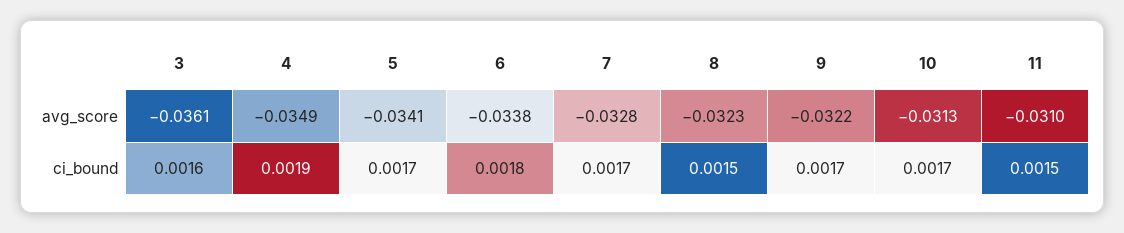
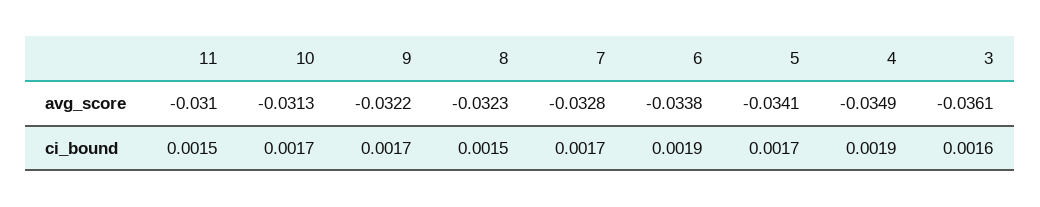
6, ci_bound: 0.0018 -> 0.0019

